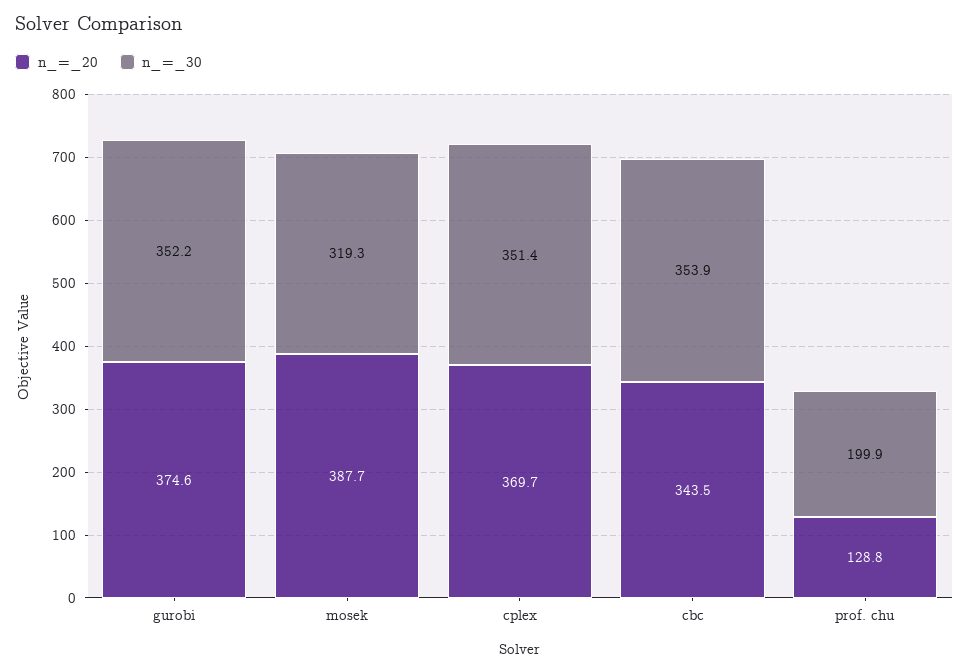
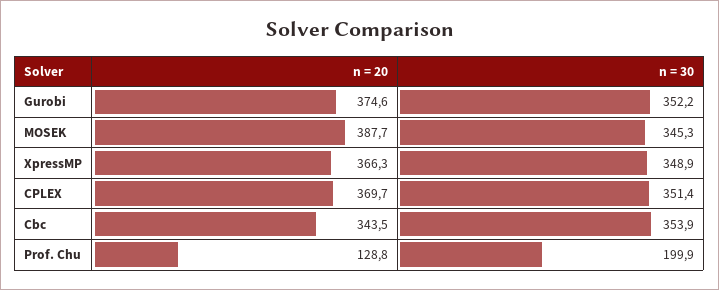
n_=_30, mosek: 319.3 -> 345.3
n_=_20, XpressMP: none -> 366.3
n_=_30, XpressMP: none -> 348.9

